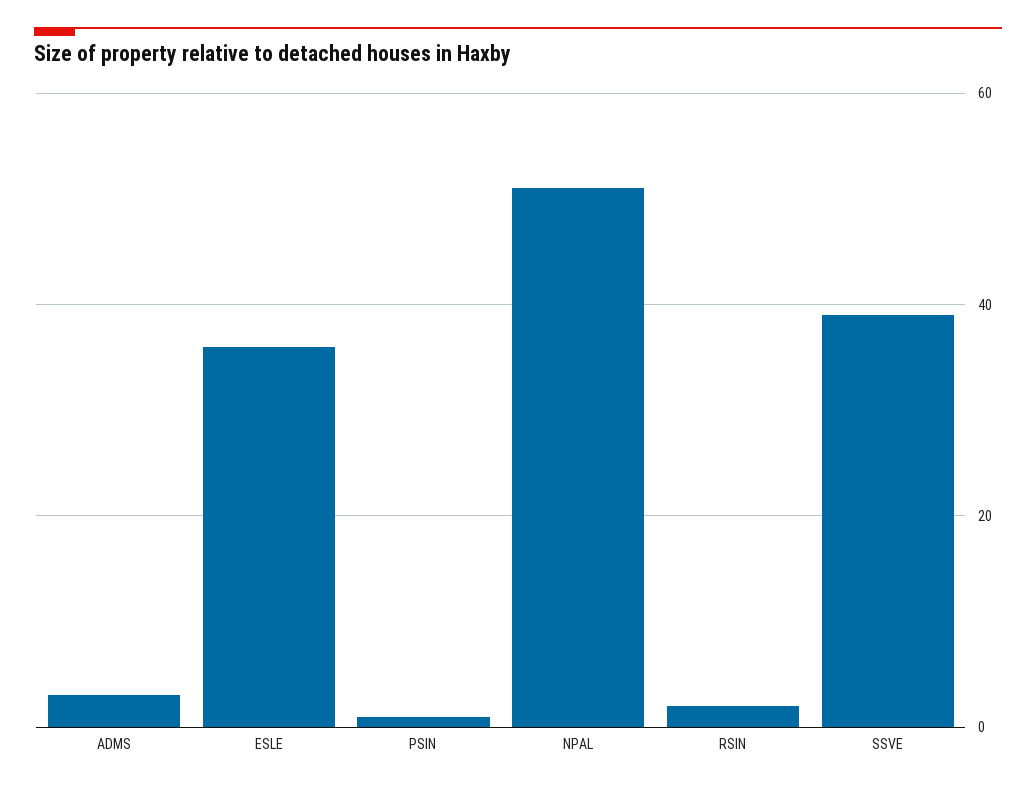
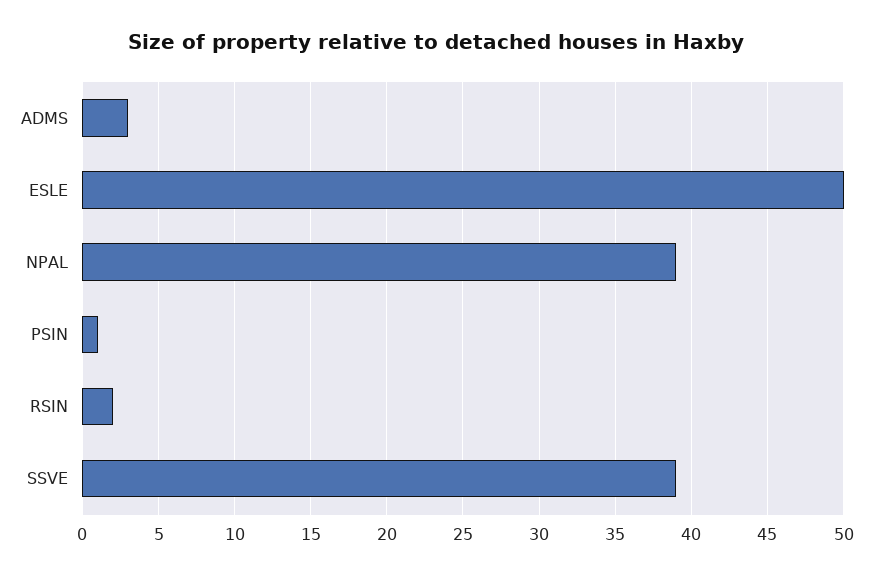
ESLE: 35 -> 50
NPAL: 50 -> 39

